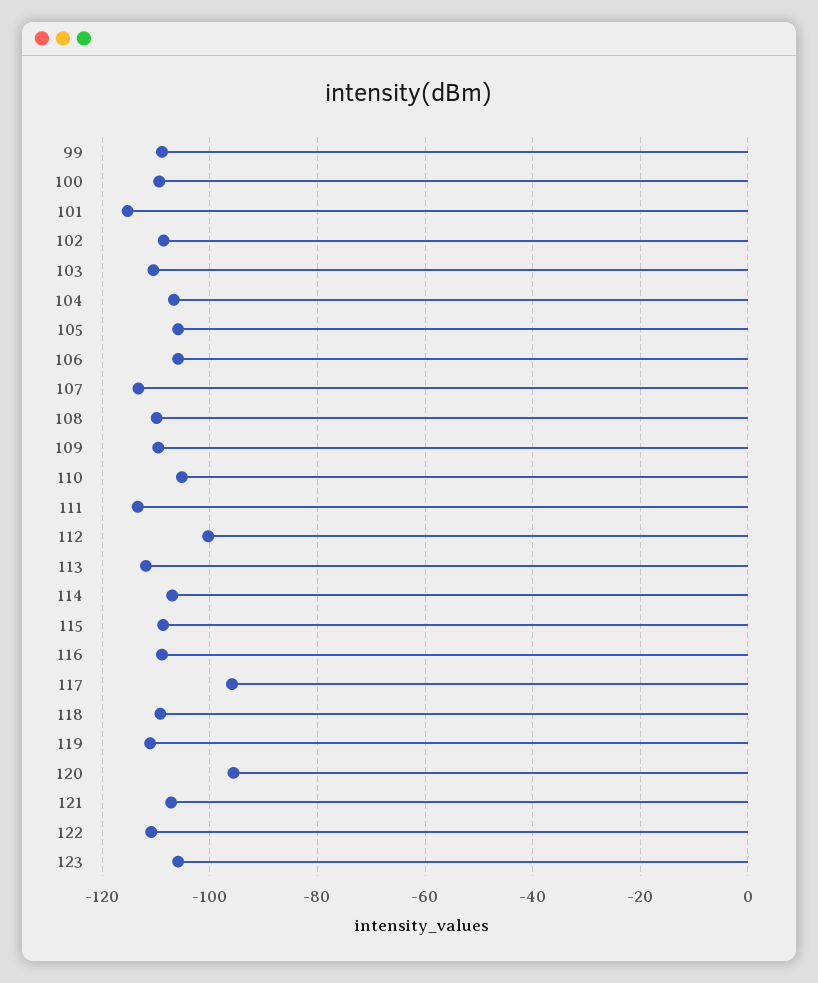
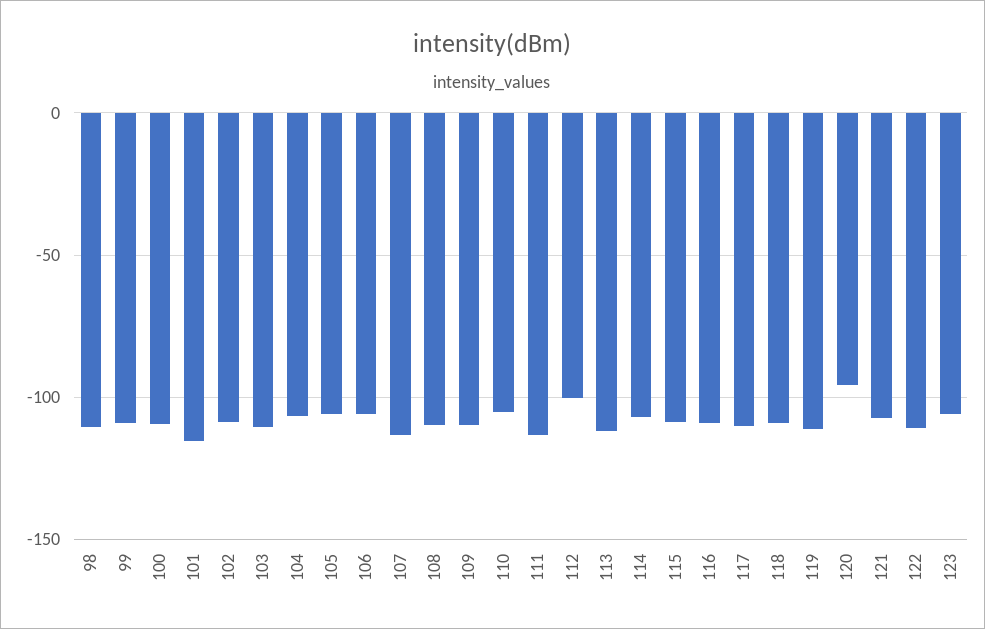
117: -96 -> -110
98: none -> -110

